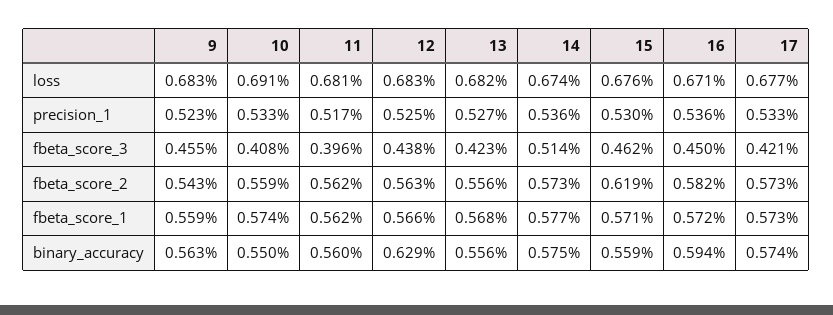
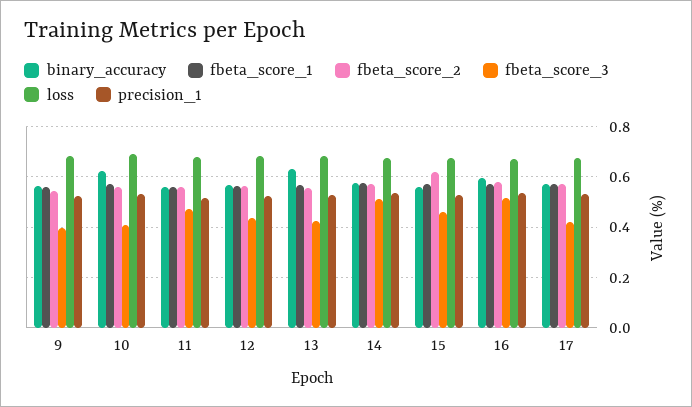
fbeta_score_3, 9: 0.455 -> 0.4
fbeta_score_3, 11: 0.396 -> 0.475
fbeta_score_3, 16: 0.45 -> 0.525
binary_accuracy, 10: 0.55 -> 0.625
binary_accuracy, 12: 0.629 -> 0.575
binary_accuracy, 13: 0.556 -> 0.625

